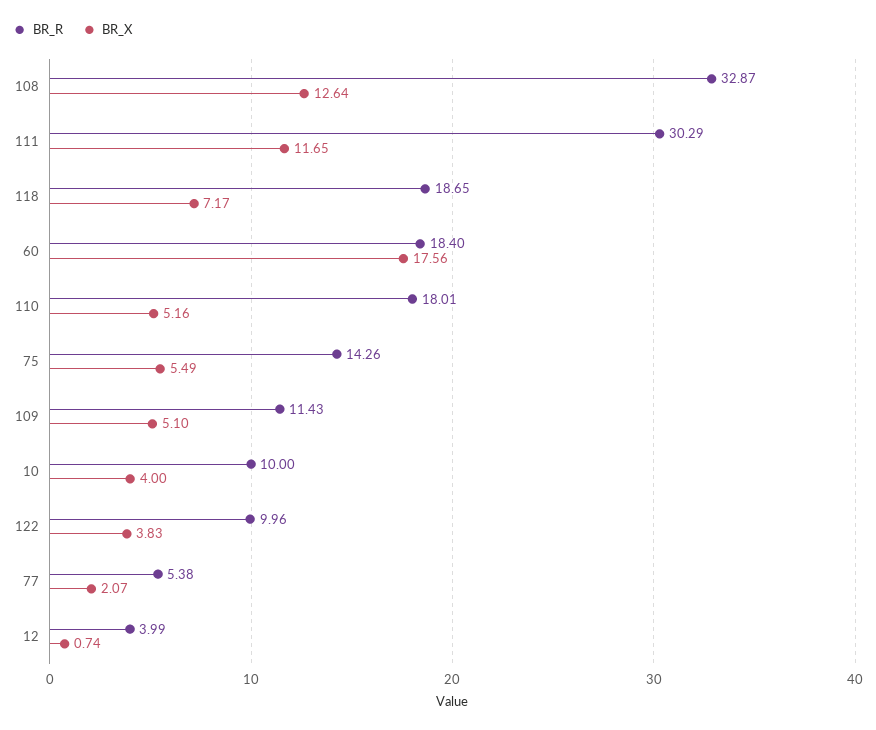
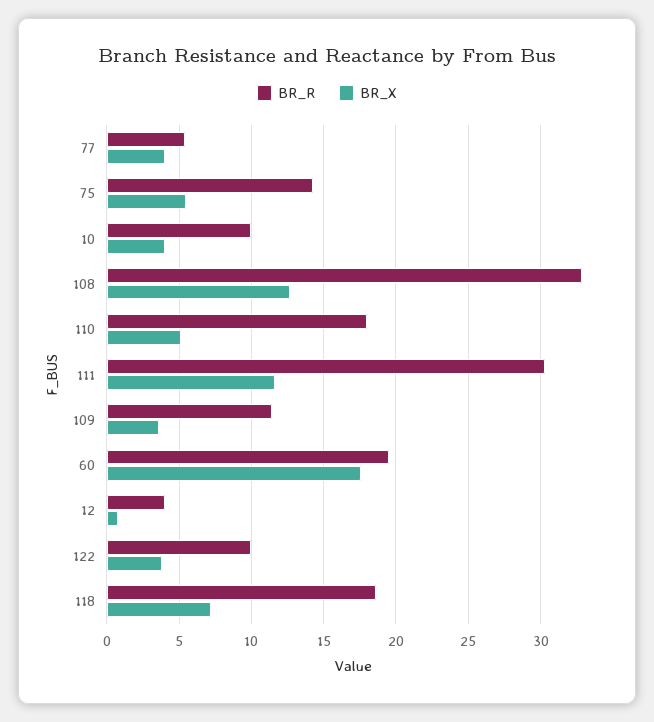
BR_R, 60: 18.4 -> 19.5
BR_X, 109: 5.1 -> 3.5
BR_X, 77: 2.07 -> 4

